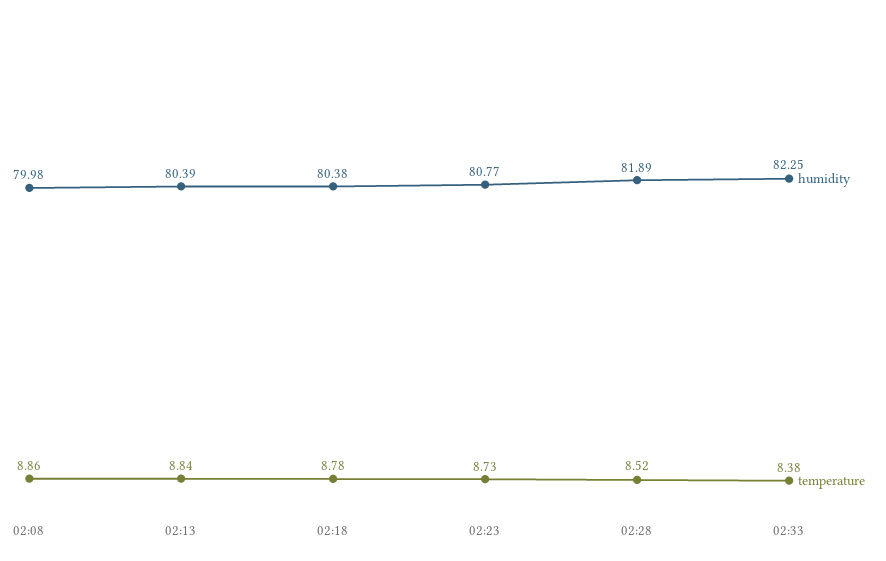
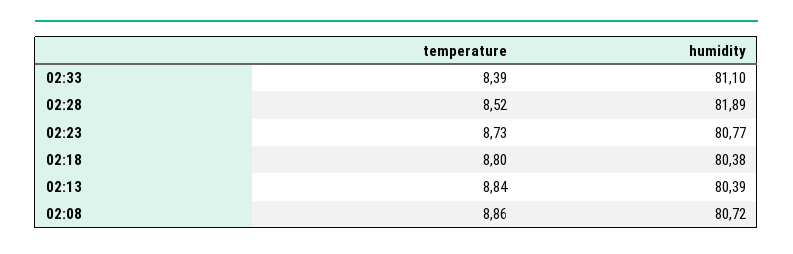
humidity, 02:08: 79.98 -> 80.72
temperature, 02:18: 8.78 -> 8.8
humidity, 02:33: 82.25 -> 81.1
temperature, 02:33: 8.38 -> 8.39

